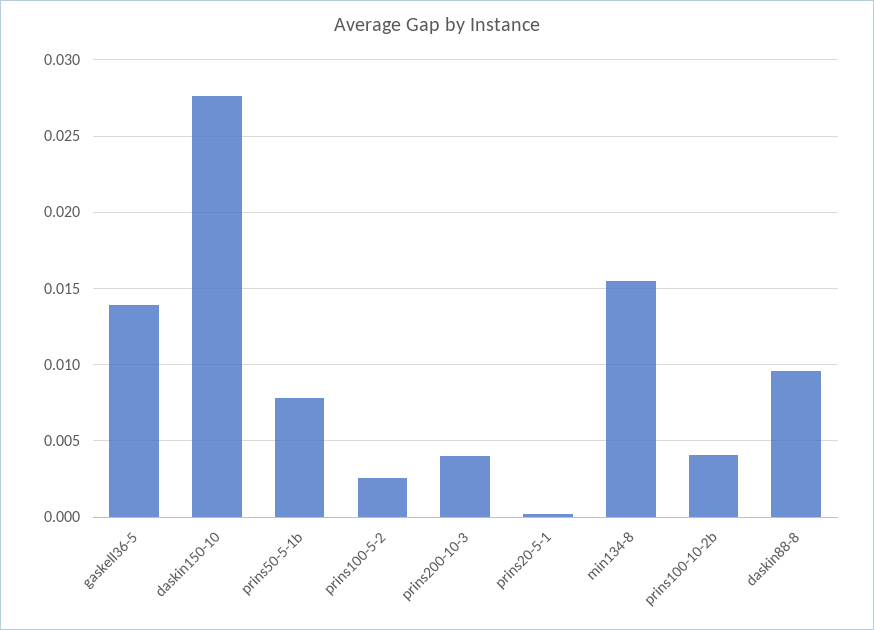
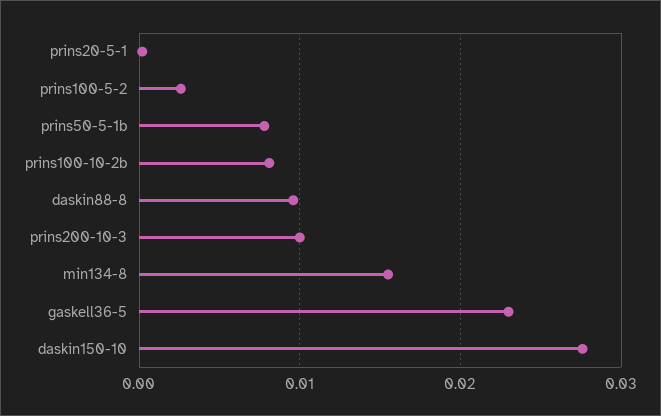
gaskell36-5: 0.014 -> 0.023
prins200-10-3: 0.004 -> 0.01
prins100-10-2b: 0.004 -> 0.008

